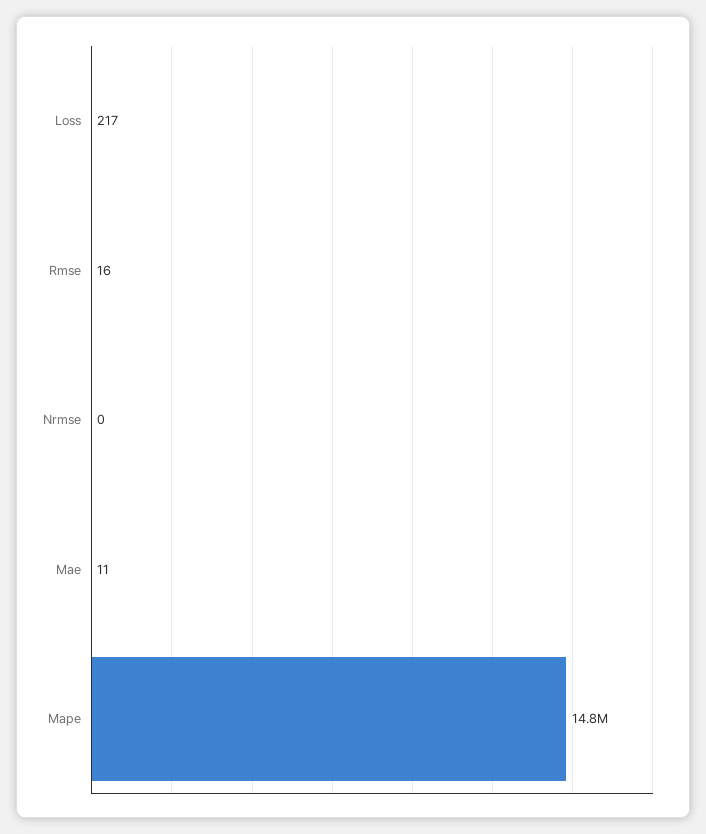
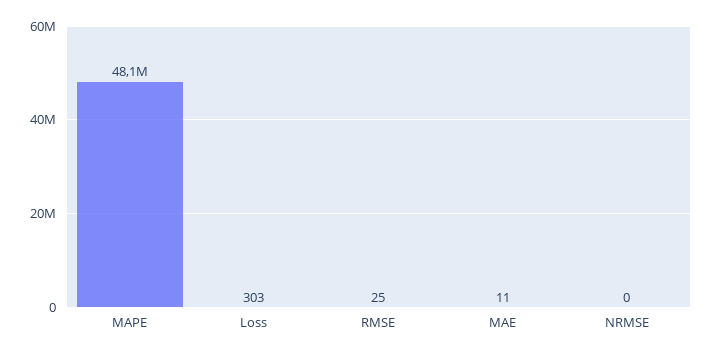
Loss: 217 -> 303
Rmse: 16 -> 25
Mape: 14800000 -> 48100000

